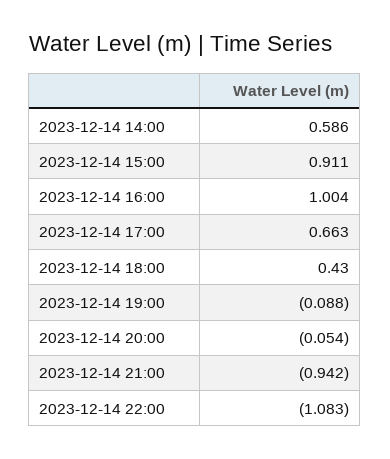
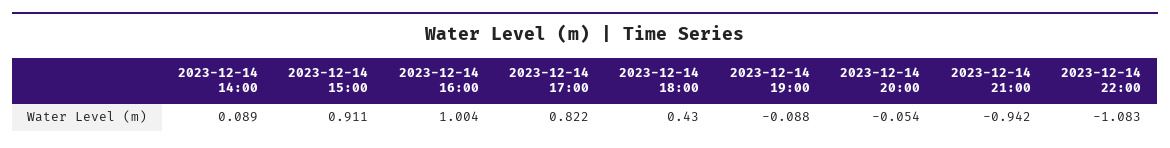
2023-12-14 14:00: 0.586 -> 0.089
2023-12-14 17:00: 0.663 -> 0.822

